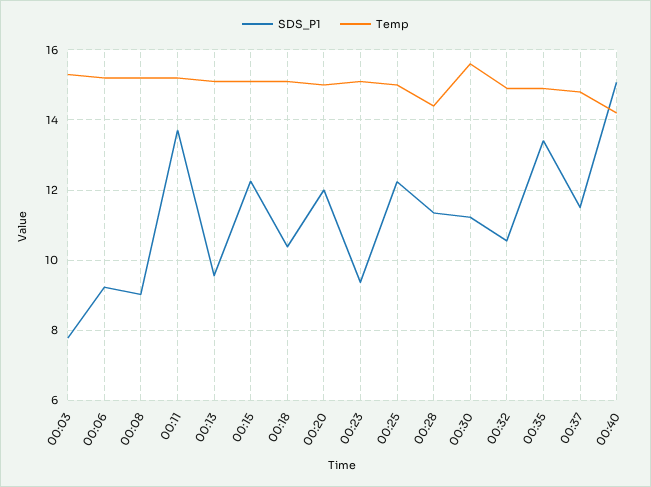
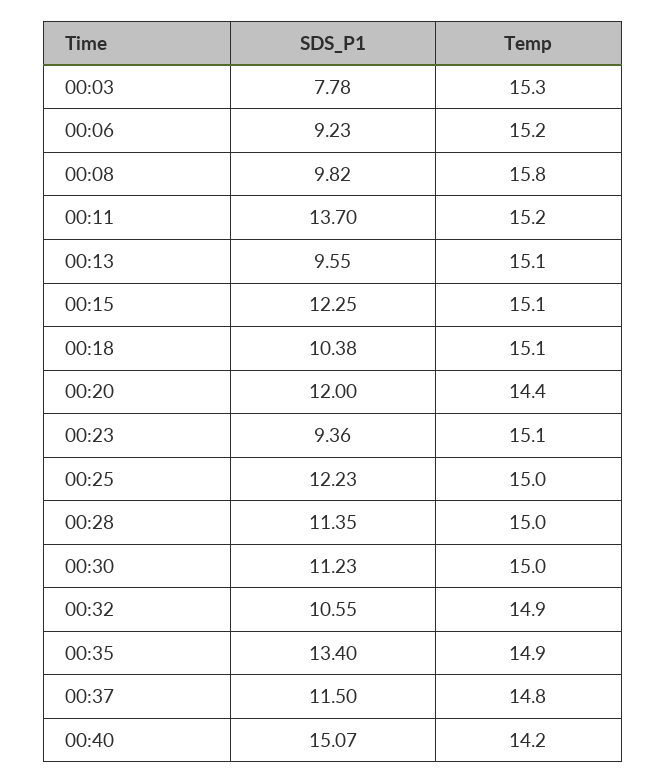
SDS_P1, 00:08: 9 -> 9.82
Temp, 00:08: 15.2 -> 15.8
Temp, 00:20: 15 -> 14.4
Temp, 00:28: 14.4 -> 15
Temp, 00:30: 15.6 -> 15

